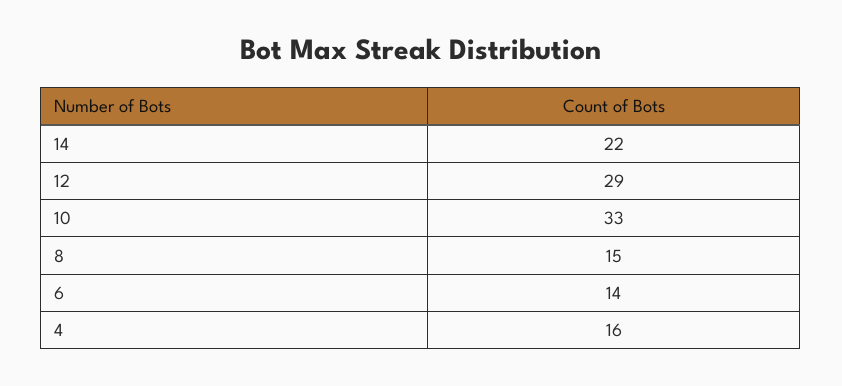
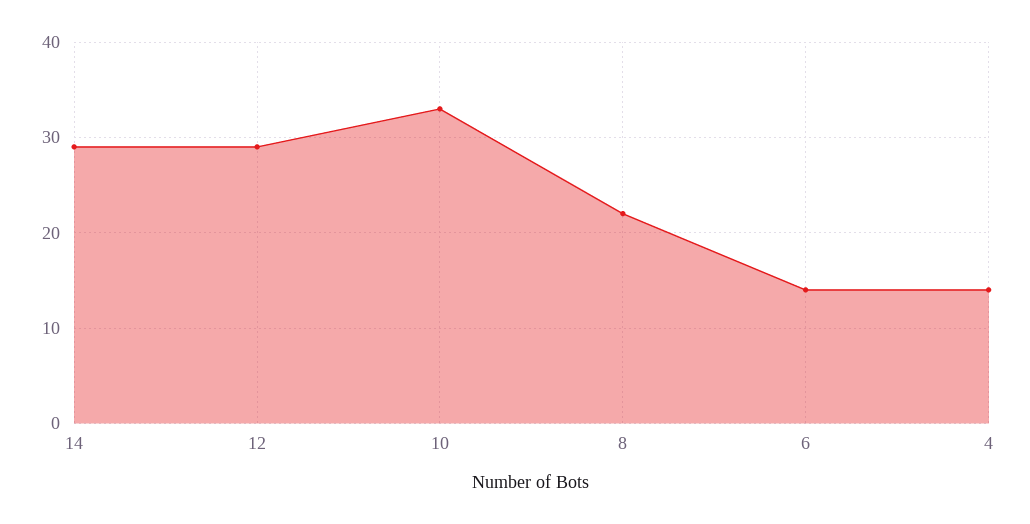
14: 22 -> 29
8: 15 -> 22
4: 16 -> 14

